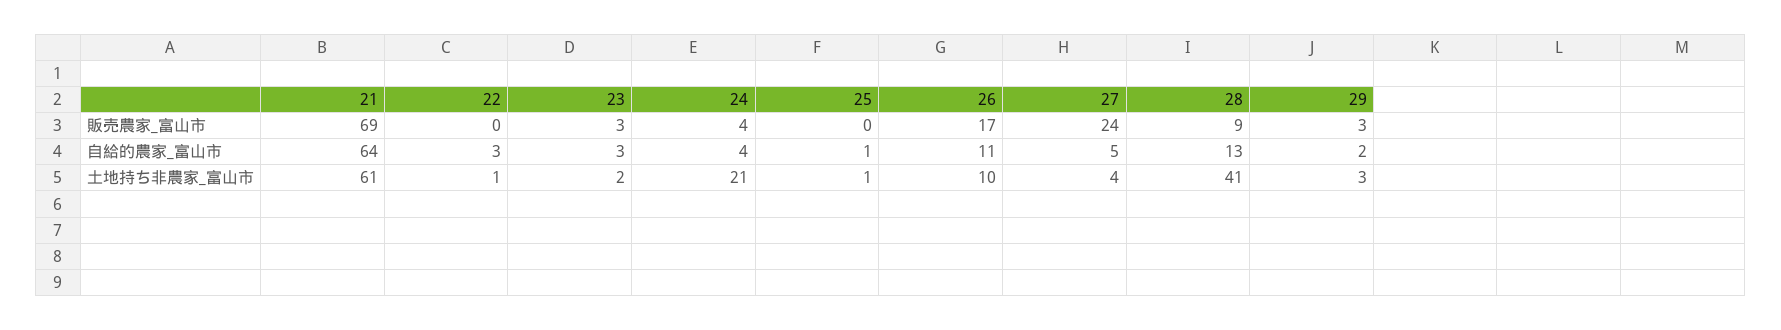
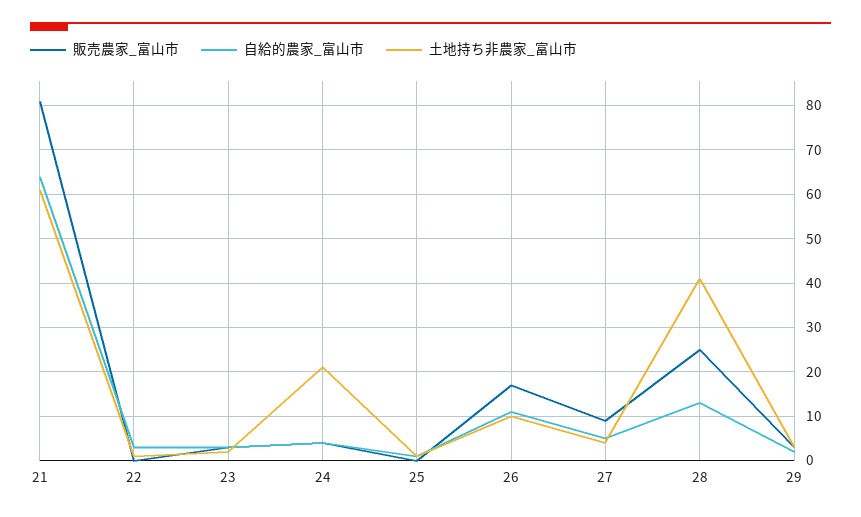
販売農家_富山市, 21: 69 -> 80
販売農家_富山市, 27: 24 -> 10
販売農家_富山市, 28: 9 -> 25

